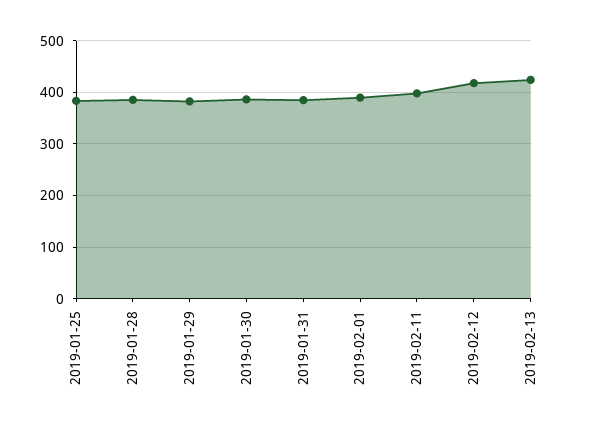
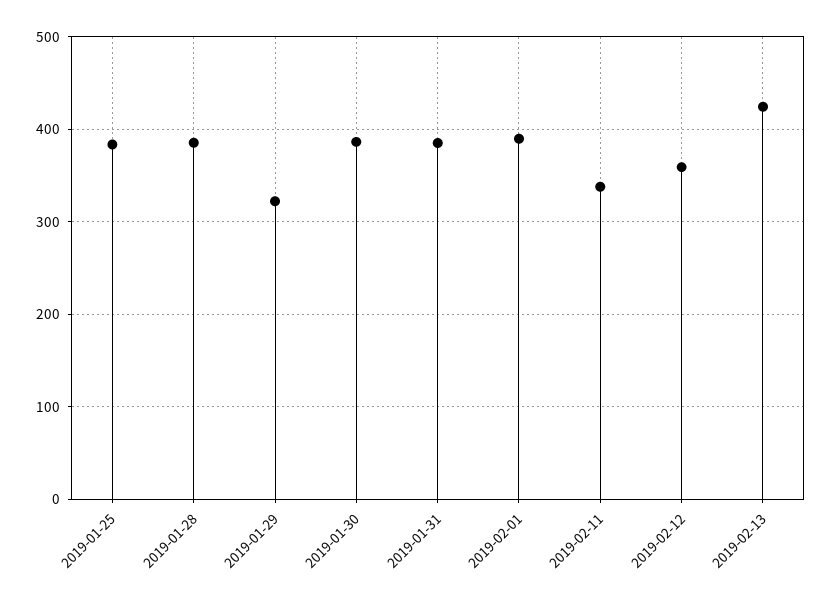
2019-01-29: 380 -> 320
2019-02-11: 400 -> 340
2019-02-12: 420 -> 360

